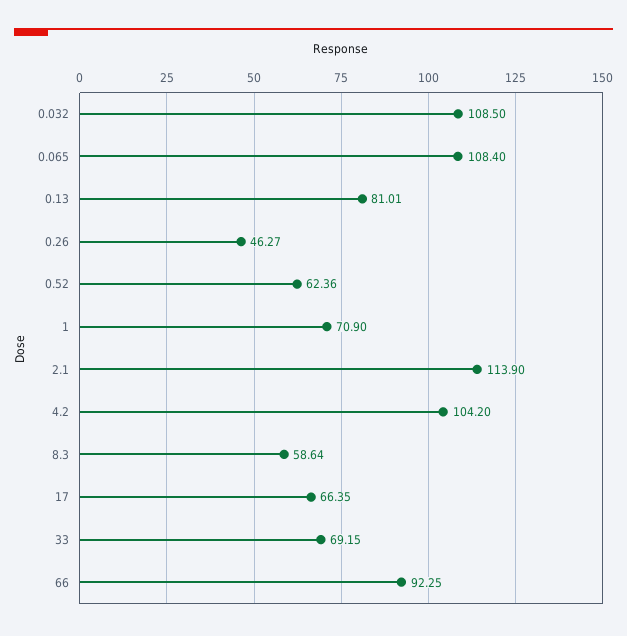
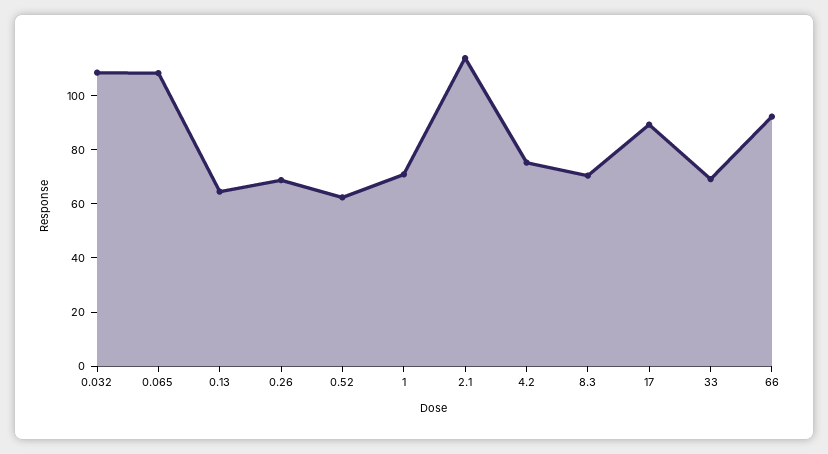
0.13: 81.01 -> 65
0.26: 46.27 -> 70
4.2: 104.2 -> 75
8.3: 58.64 -> 70
17: 66.35 -> 90

